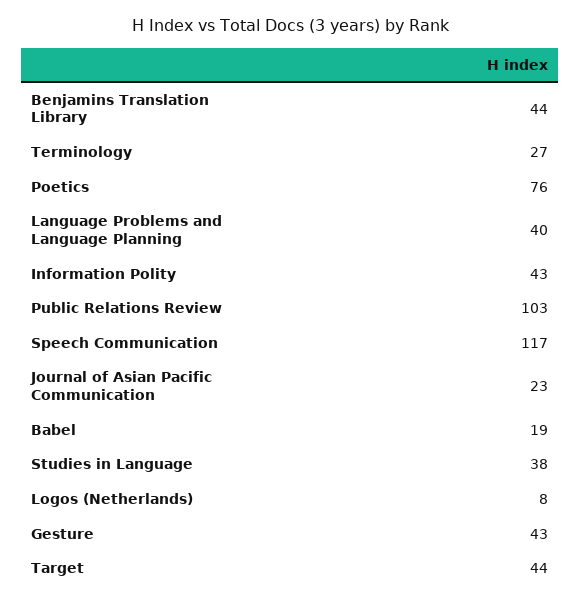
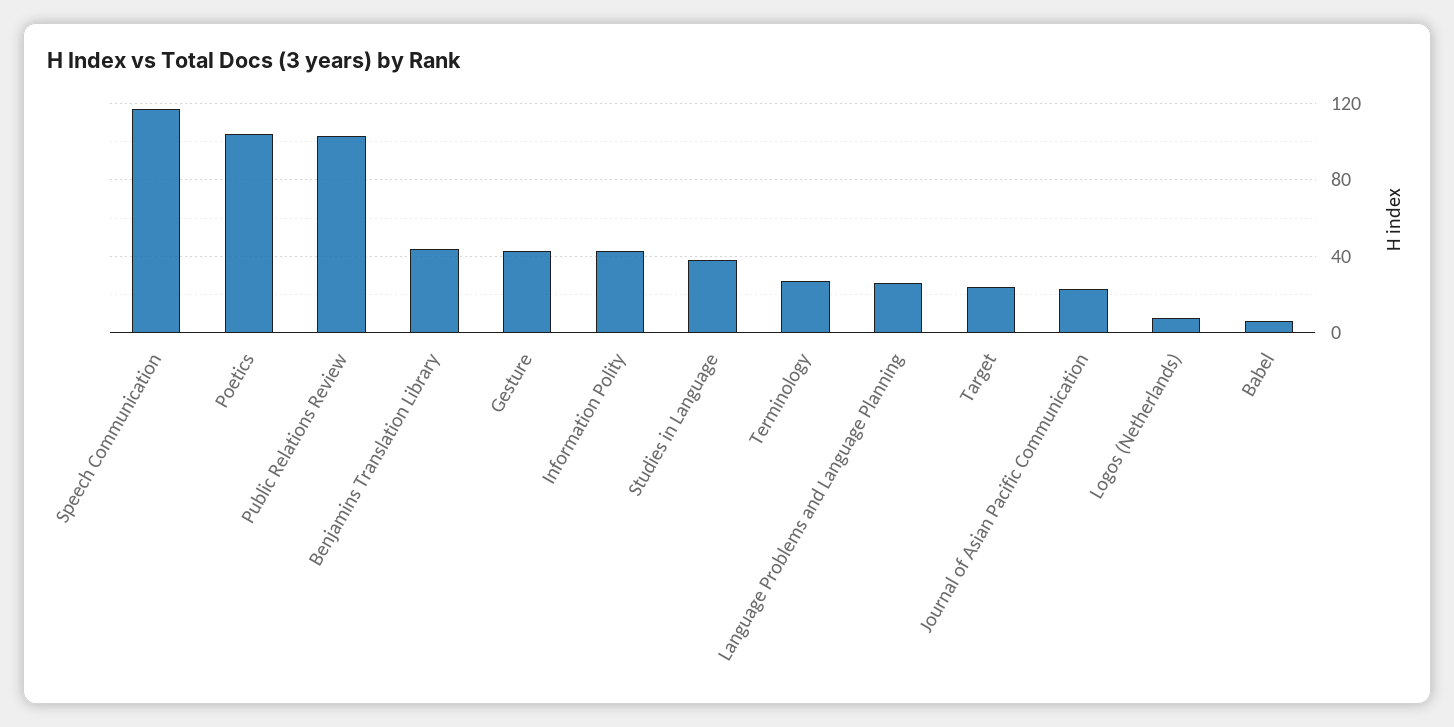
Poetics: 76 -> 105
Language Problems and Language Planning: 40 -> 25
Babel: 19 -> 5
Target: 44 -> 25

